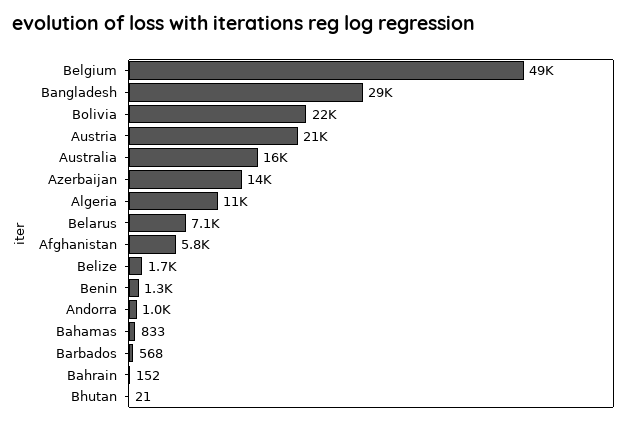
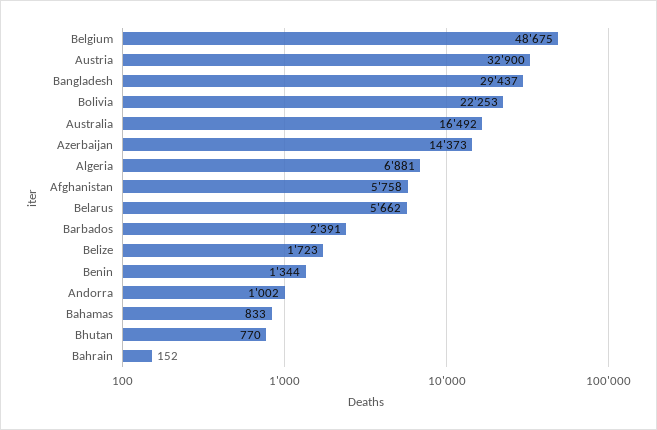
Austria: 21000 -> 32900
Algeria: 11000 -> 6881
Belarus: 7100 -> 5662
Barbados: 568 -> 2391
Bhutan: 21 -> 770

